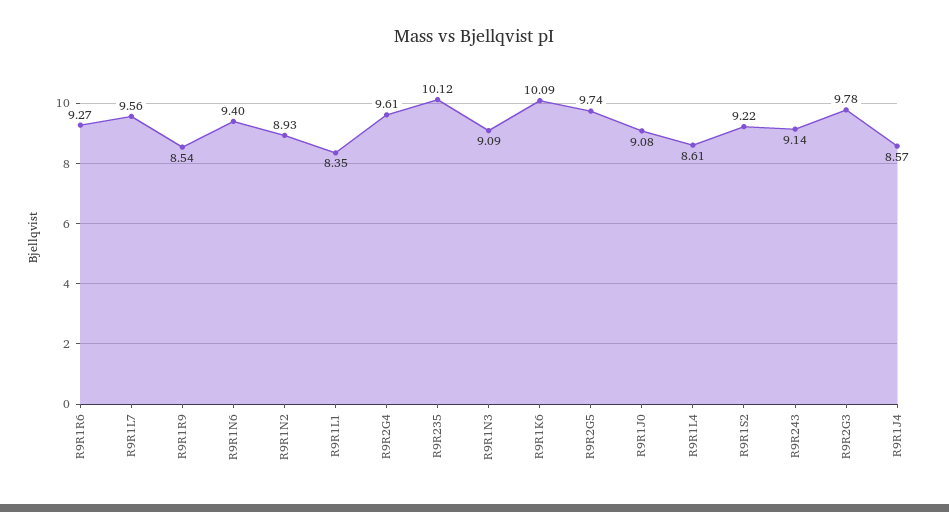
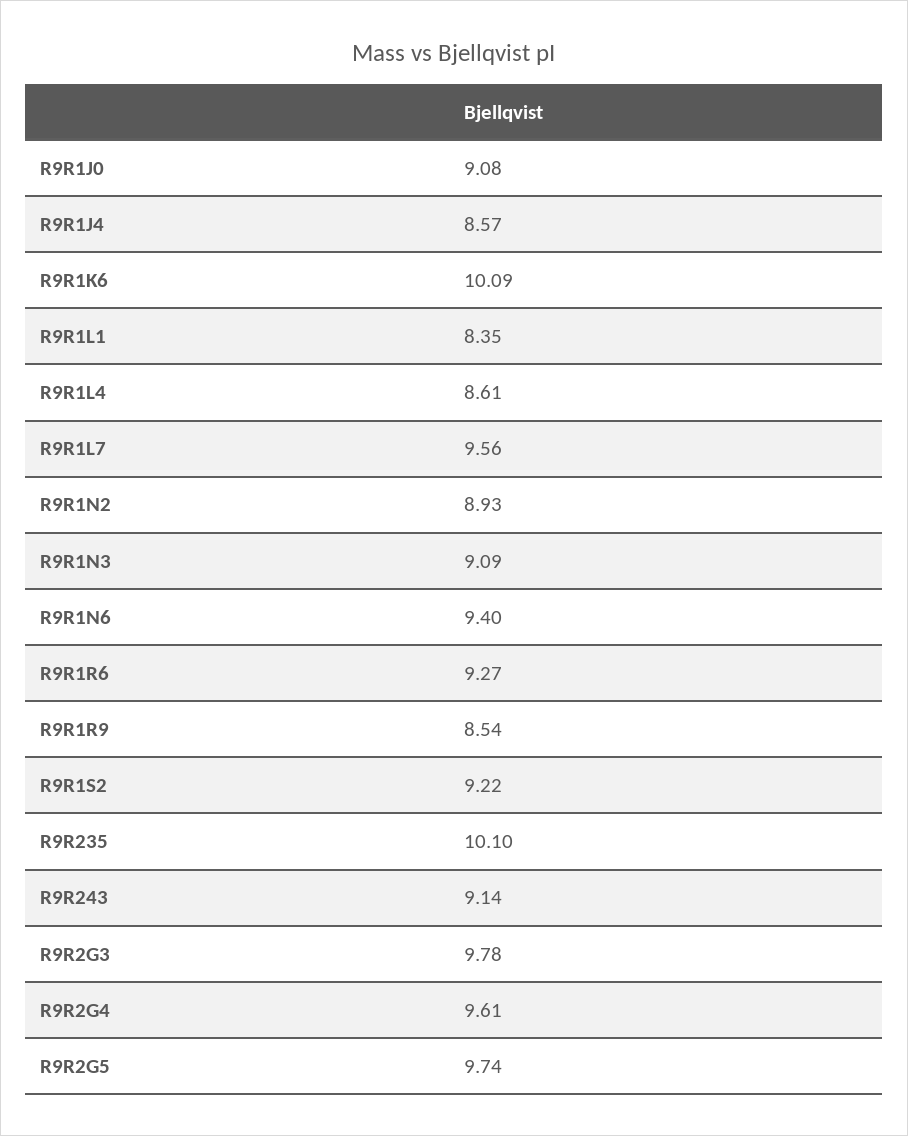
R9R235: 10.12 -> 10.1

